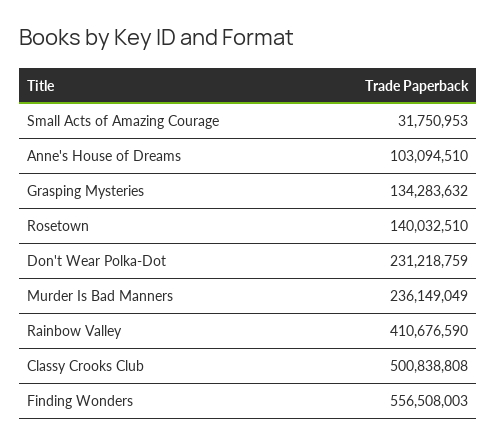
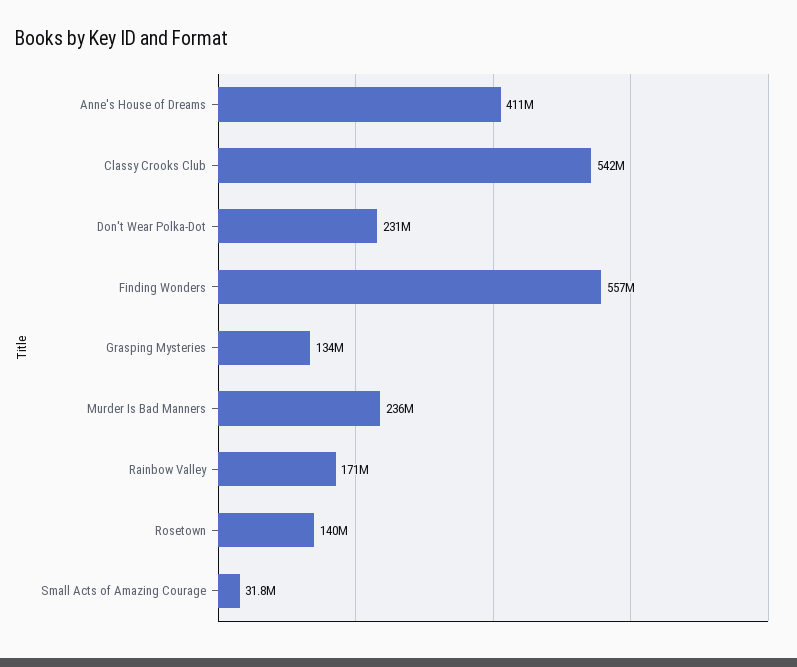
Anne's House of Dreams: 103094510 -> 411000000
Rainbow Valley: 410676590 -> 171000000
Classy Crooks Club: 500838808 -> 542000000

